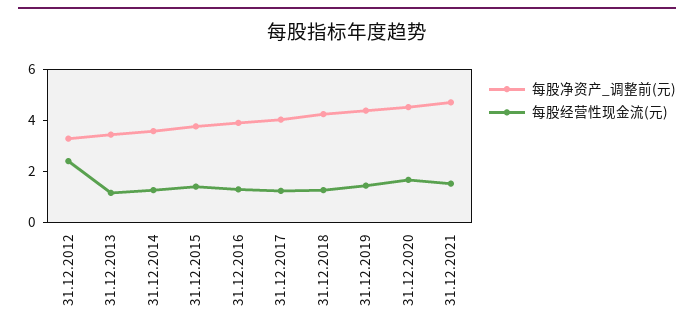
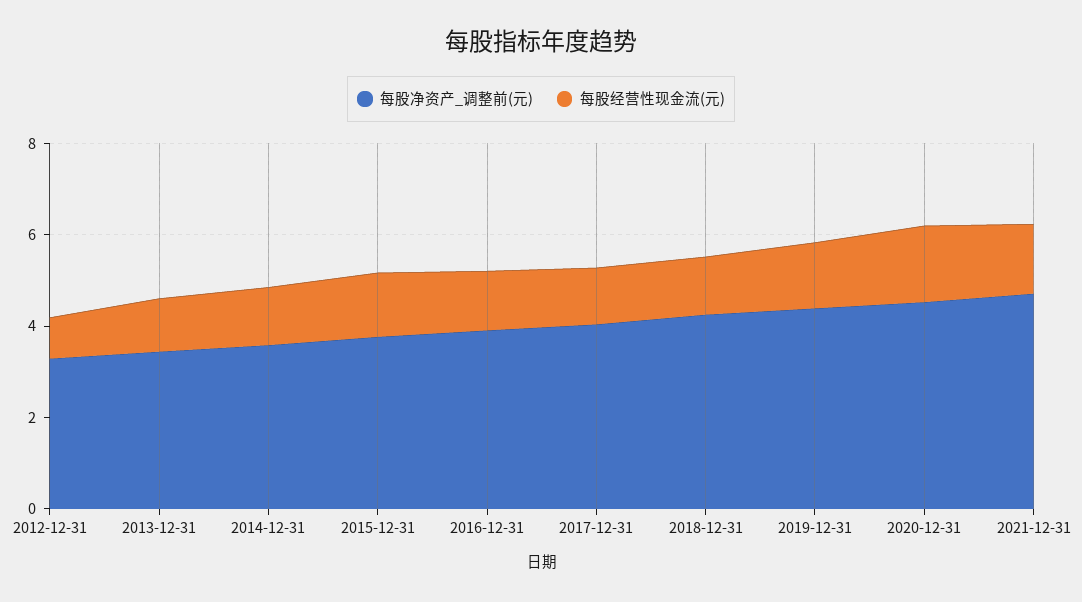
每股经营性现金流(元), 31.12.2012: 2.5 -> 1

